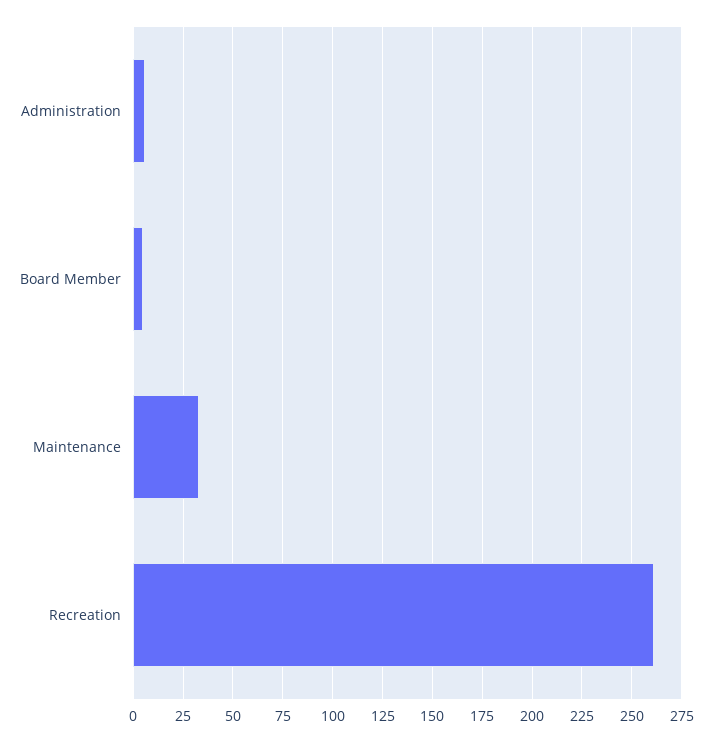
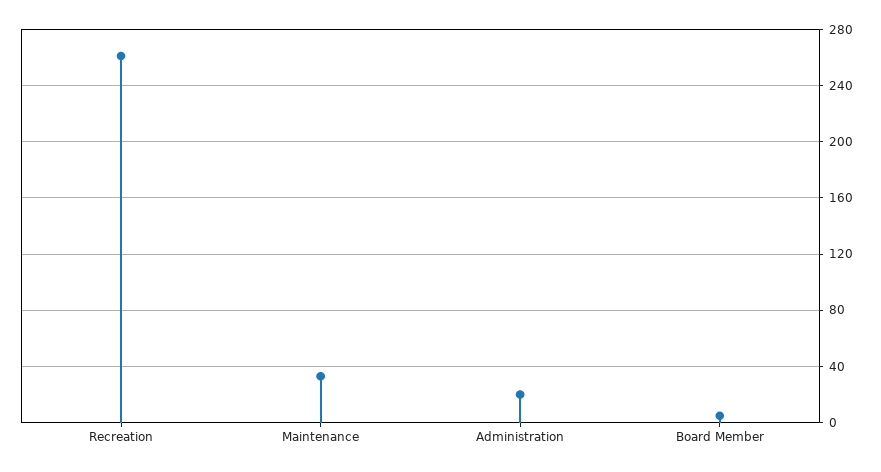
Administration: 5 -> 20

